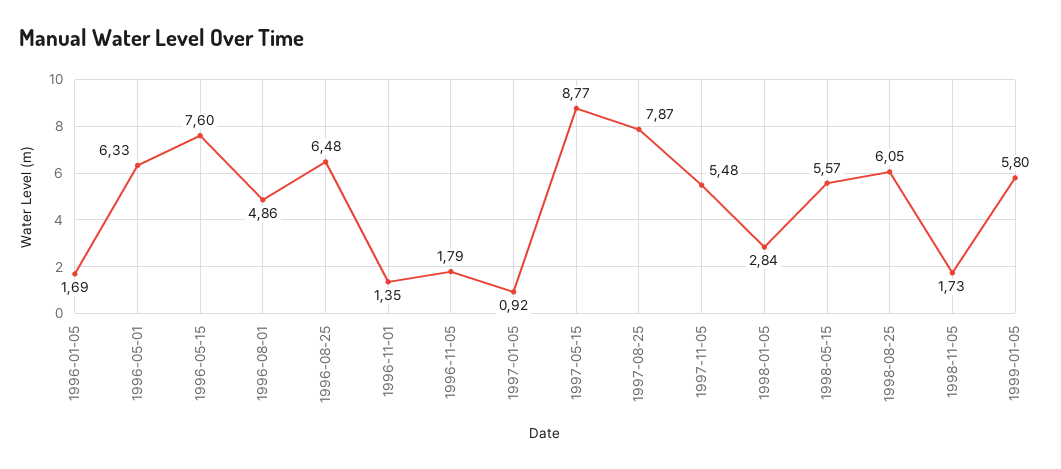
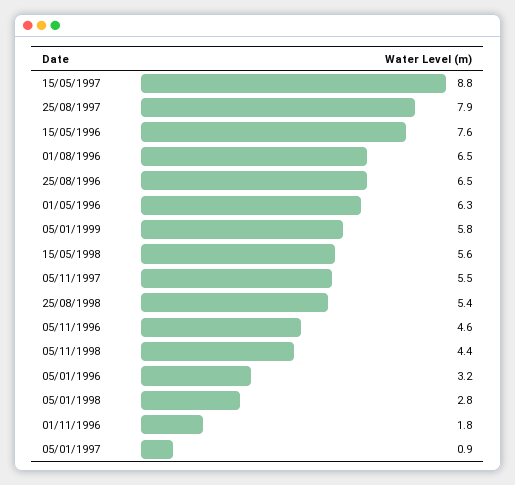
1996-01-05: 1.69 -> 3.2
1996-08-01: 4.86 -> 6.5
1996-11-01: 1.35 -> 1.8
1996-11-05: 1.79 -> 4.6
1998-08-25: 6.05 -> 5.4
1998-11-05: 1.73 -> 4.4

